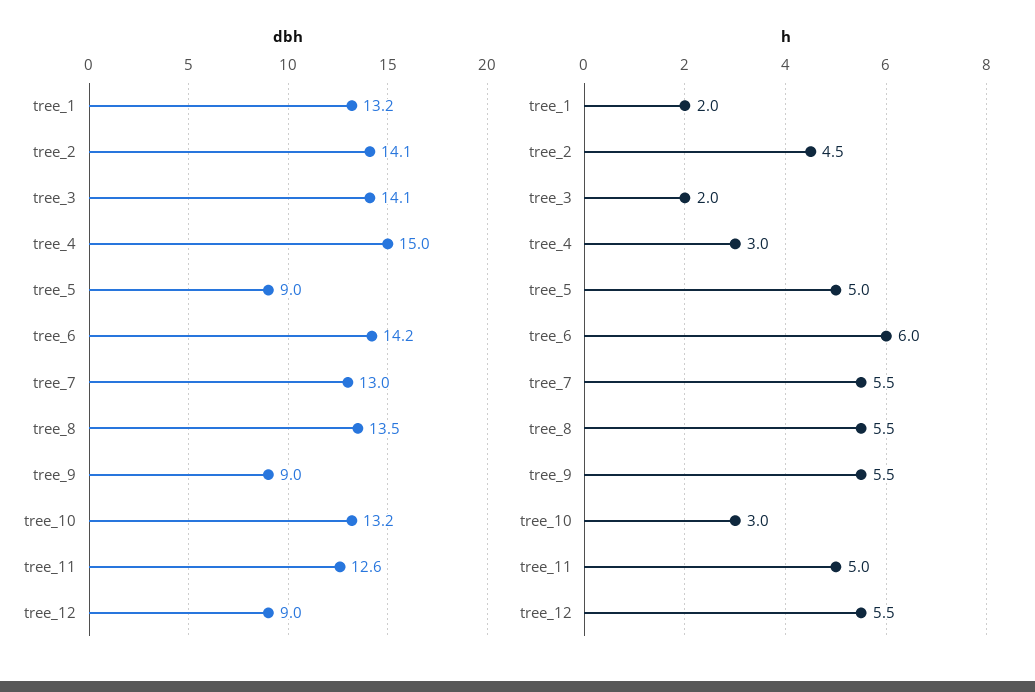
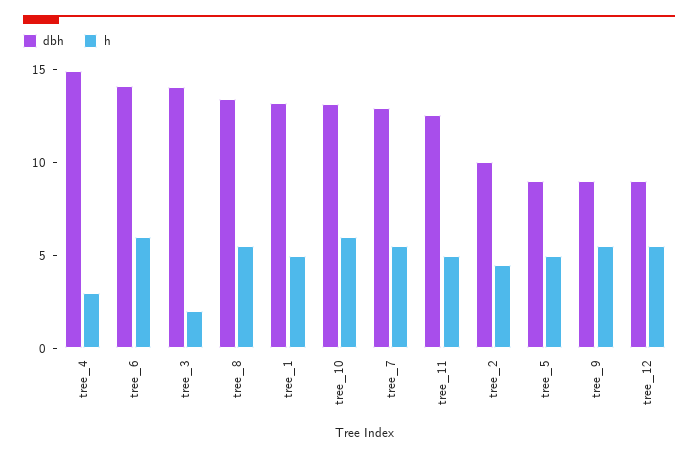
dbh, tree_2: 14.1 -> 10
h, tree_1: 2 -> 5
h, tree_10: 3 -> 6

